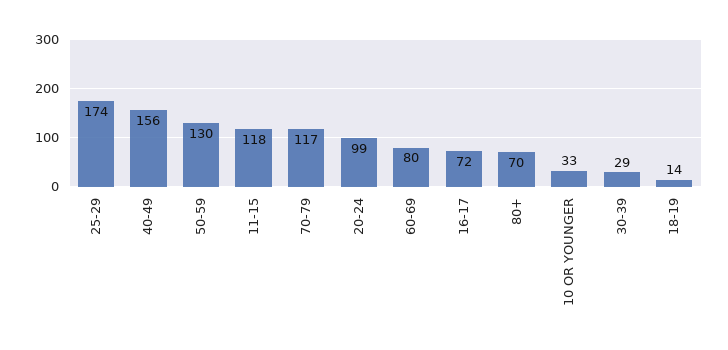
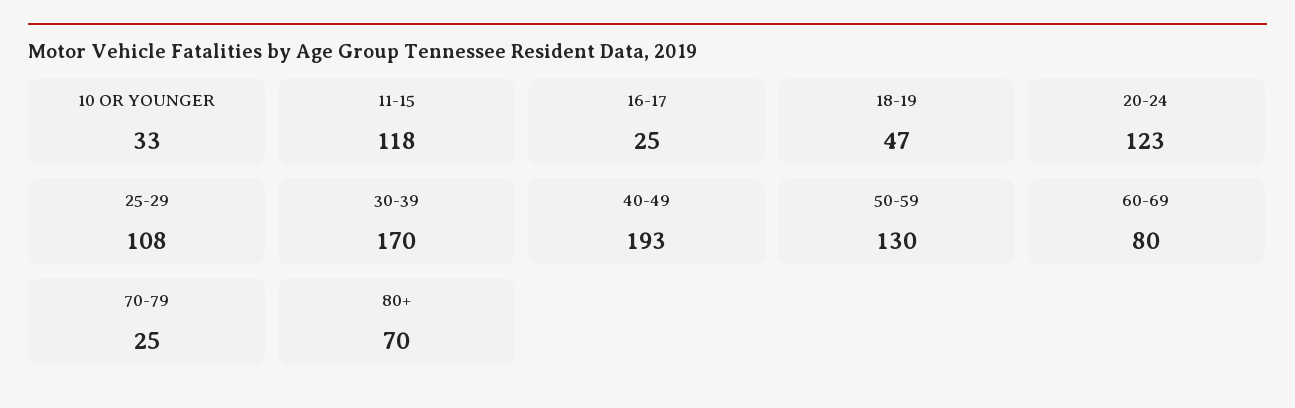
25-29: 174 -> 108
40-49: 156 -> 193
70-79: 117 -> 25
20-24: 99 -> 123
16-17: 72 -> 25
30-39: 29 -> 170
18-19: 14 -> 47

